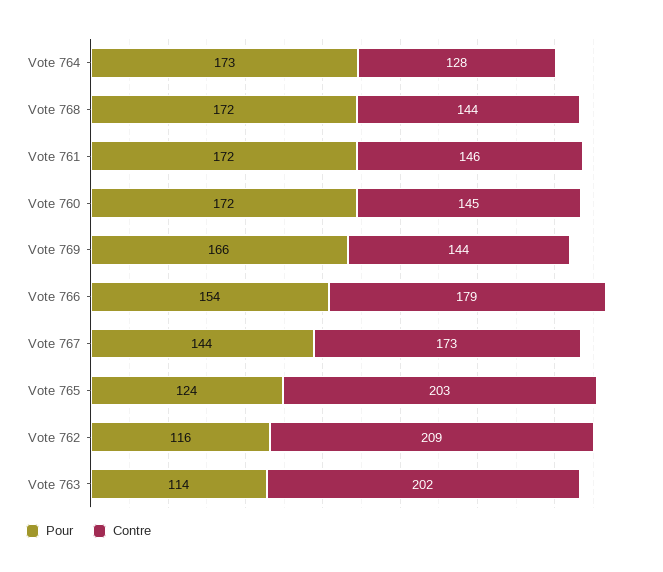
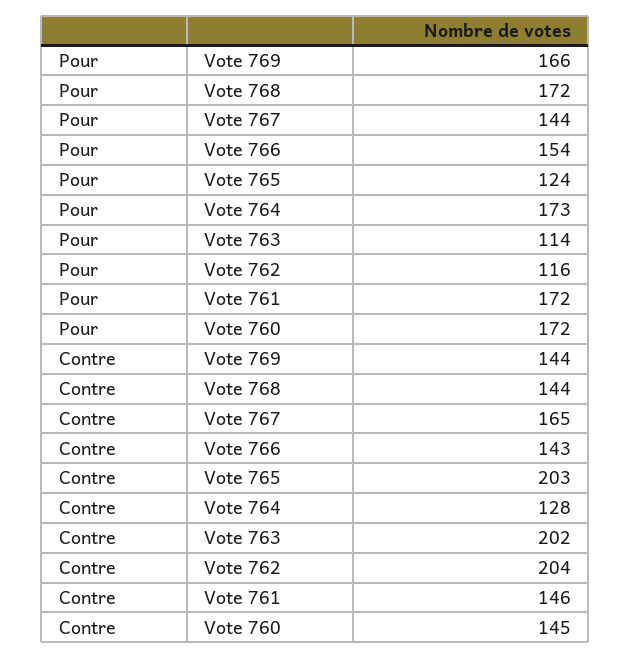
Contre, Vote 766: 179 -> 143
Contre, Vote 767: 173 -> 165
Contre, Vote 762: 209 -> 204

